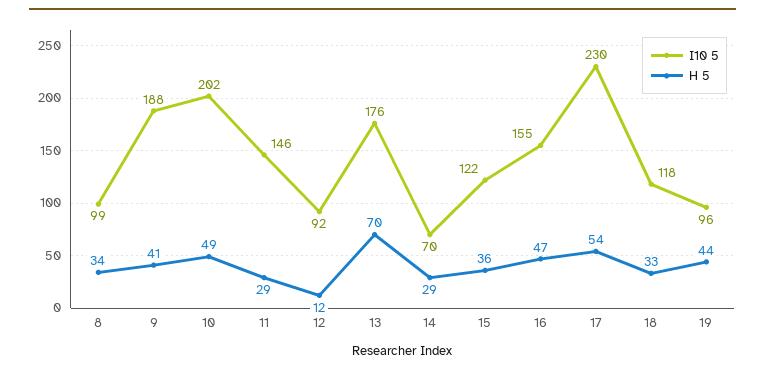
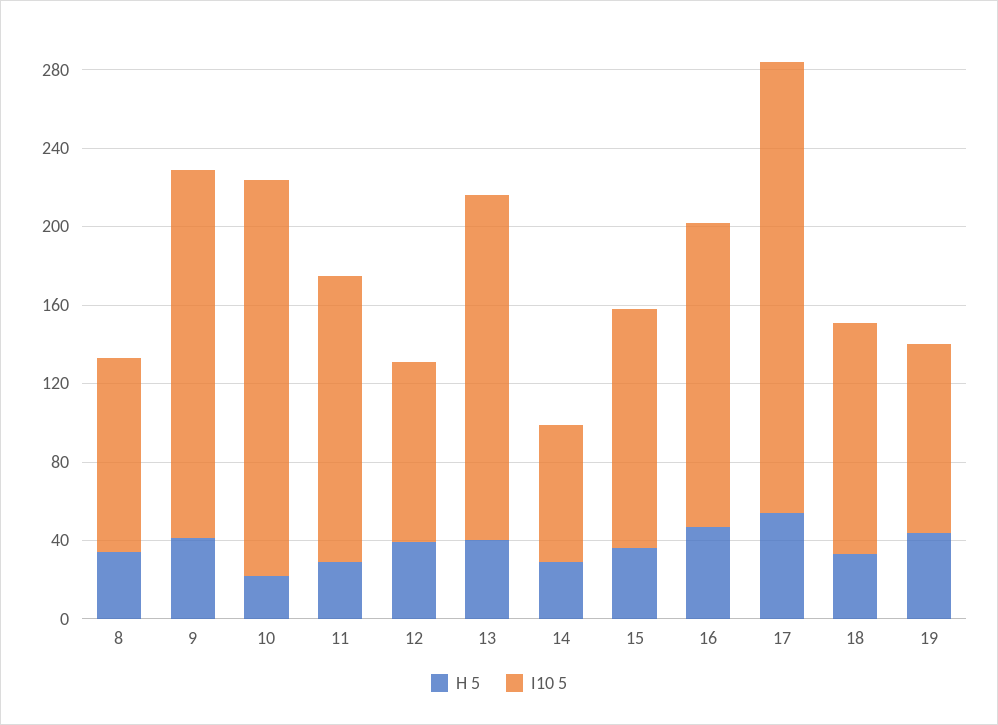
H 5, 10: 49 -> 20
H 5, 12: 12 -> 40
H 5, 13: 70 -> 40

